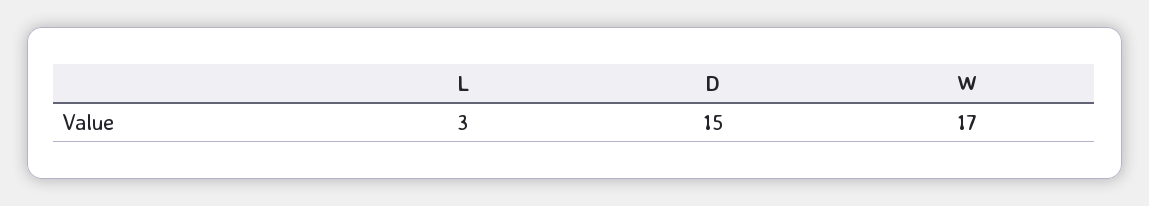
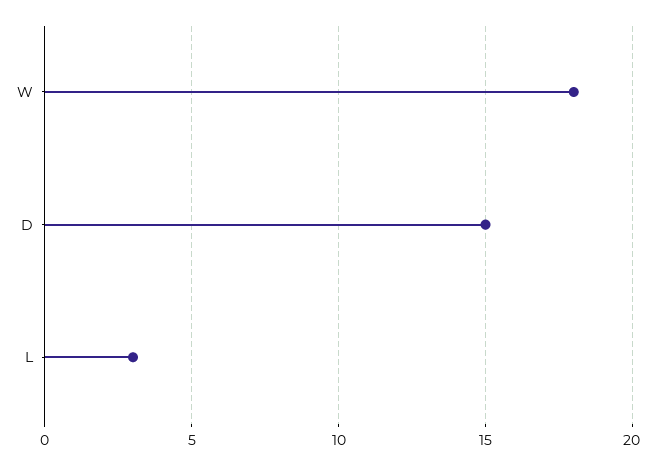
W: 17 -> 18

